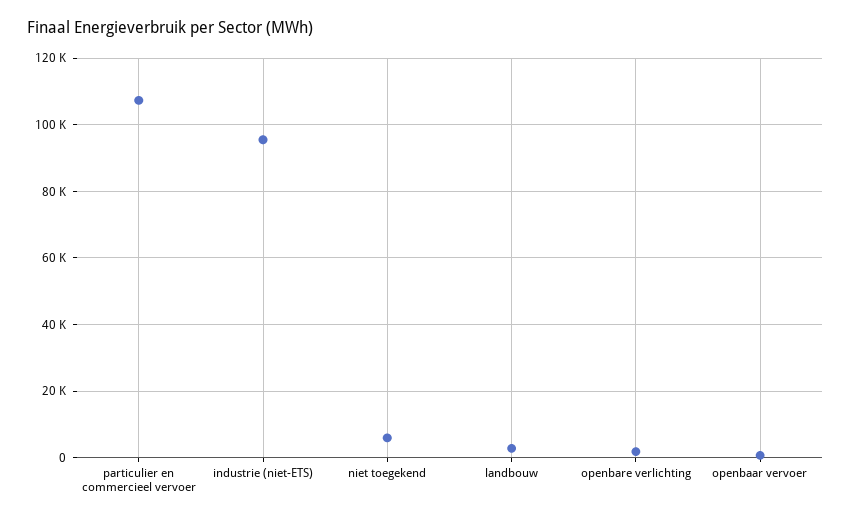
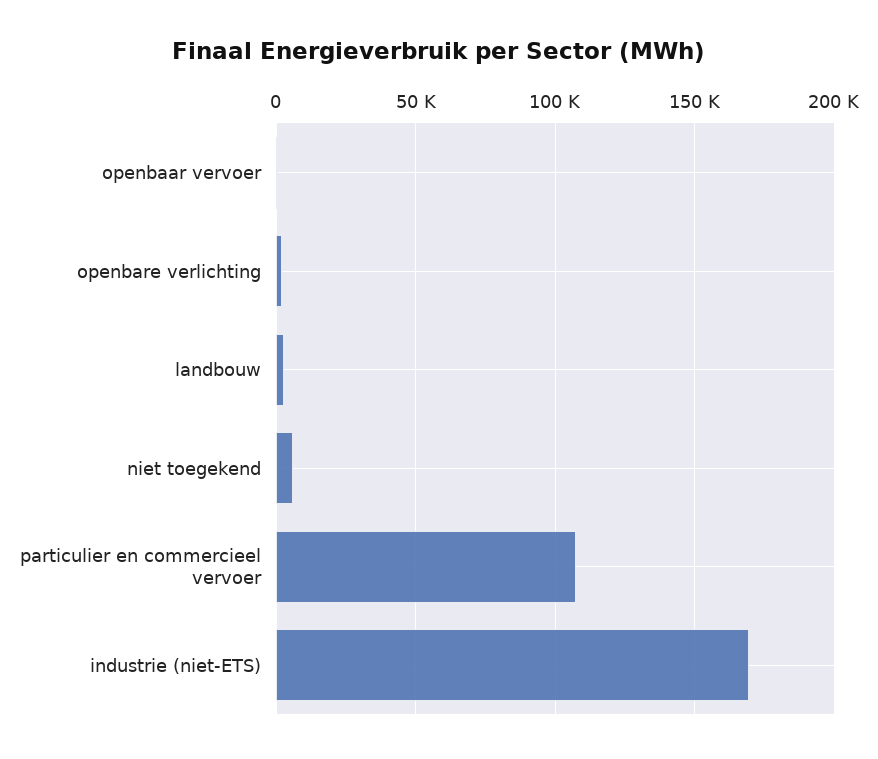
industrie (niet-ETS): 96000 -> 170000

